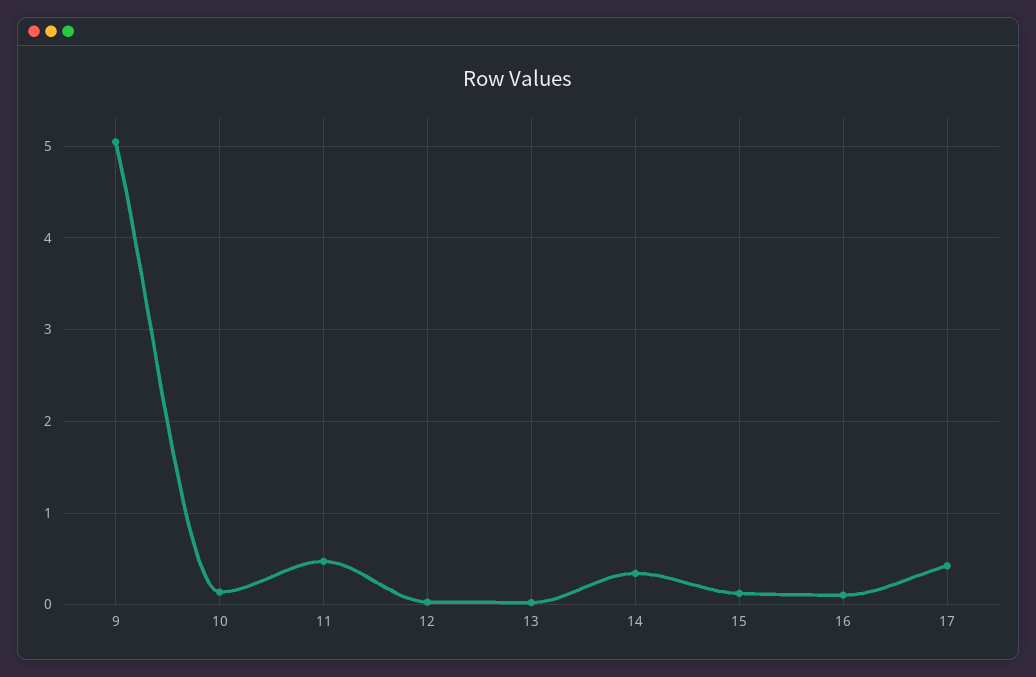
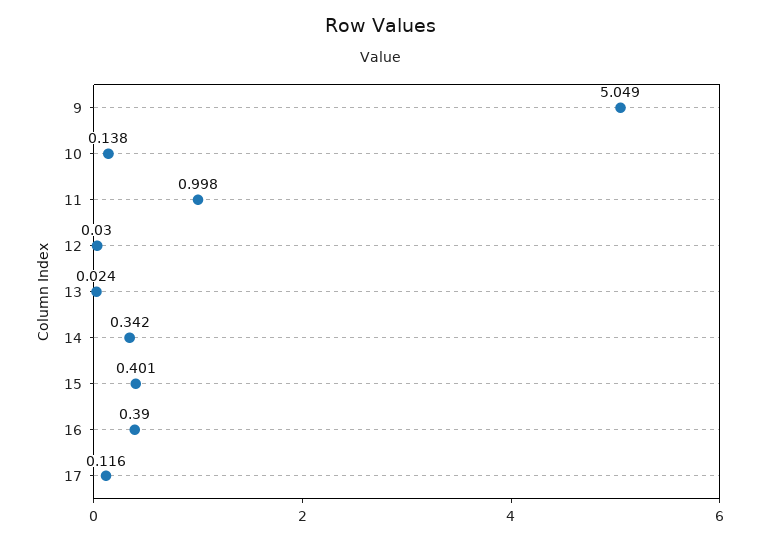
11: 0.5 -> 0.998
15: 0.1 -> 0.401
16: 0.1 -> 0.39
17: 0.4 -> 0.116

